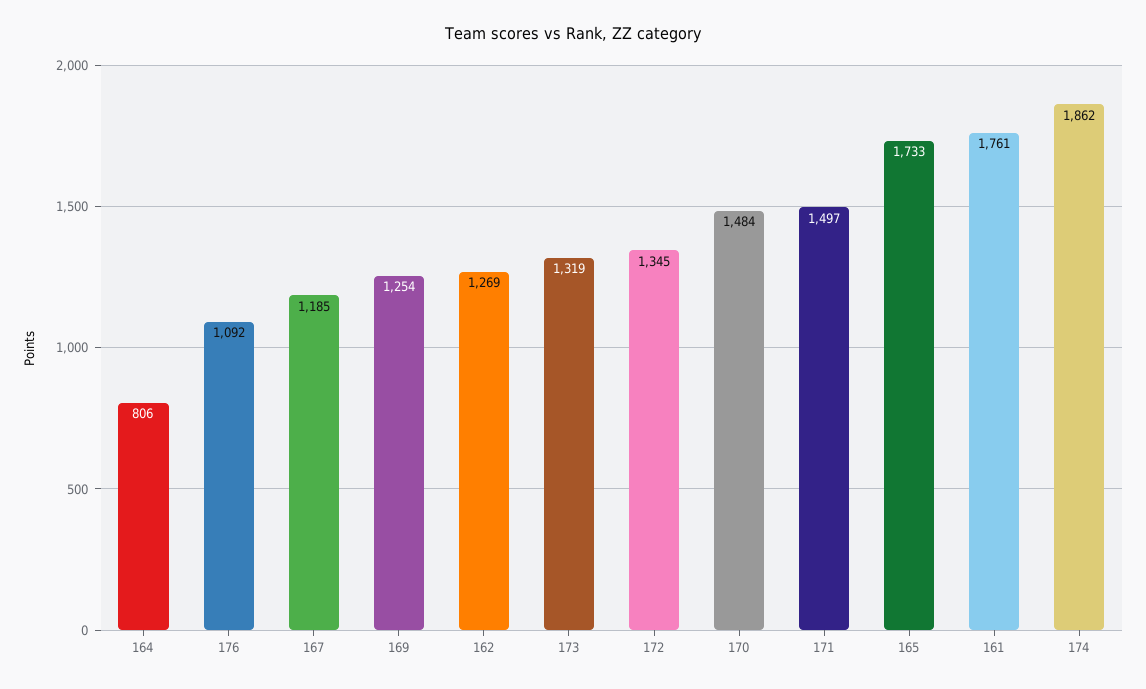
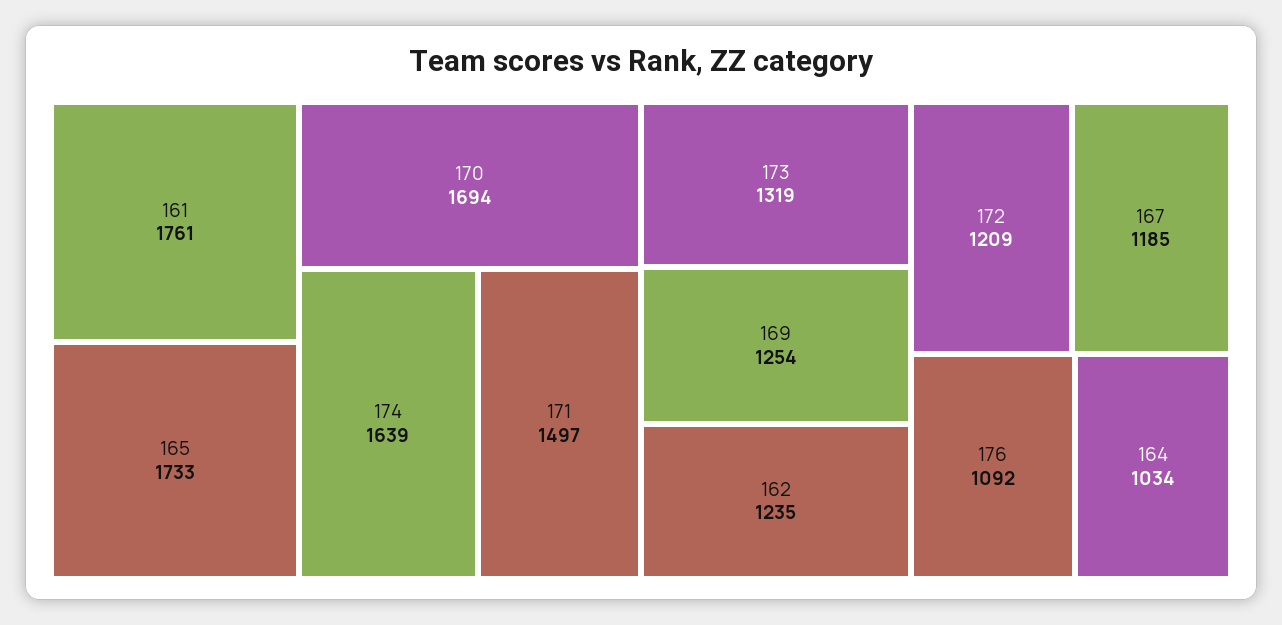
164: 806 -> 1034
162: 1269 -> 1235
172: 1345 -> 1209
170: 1484 -> 1694
174: 1862 -> 1639

